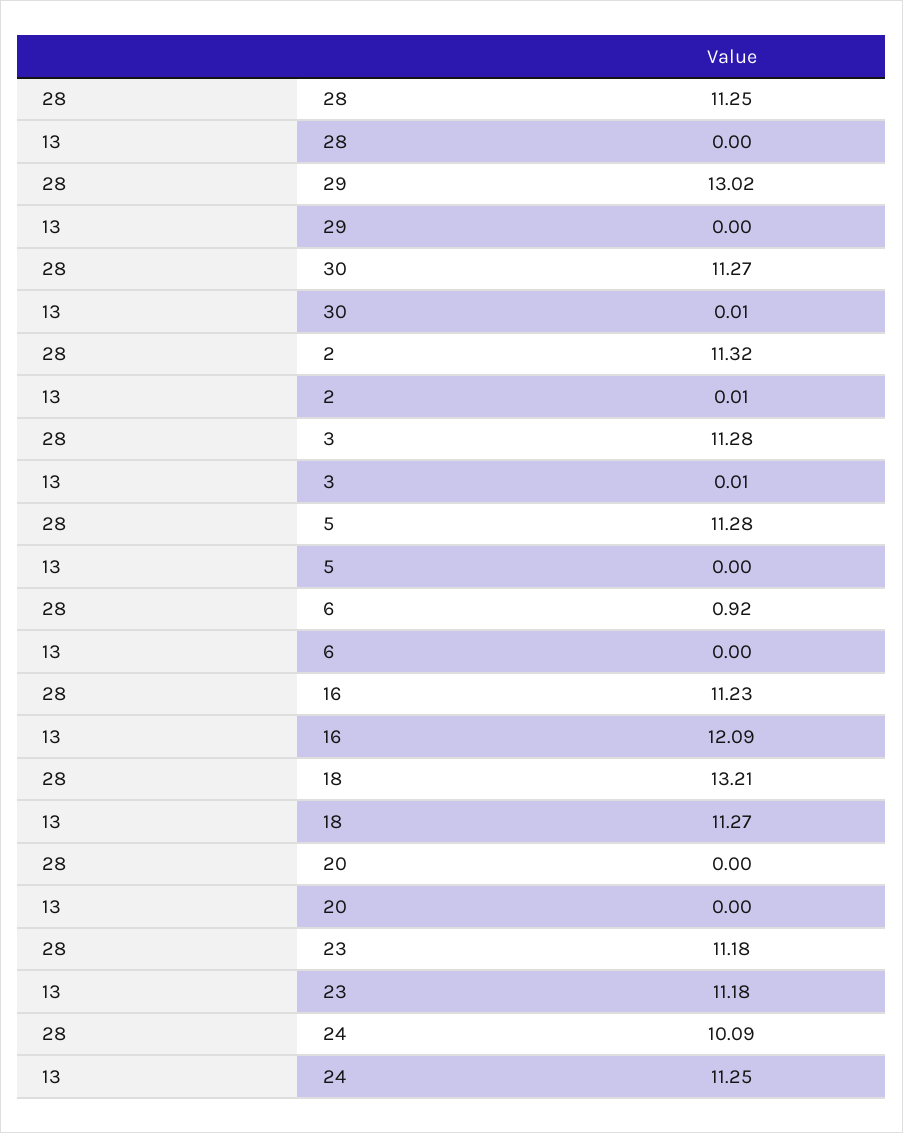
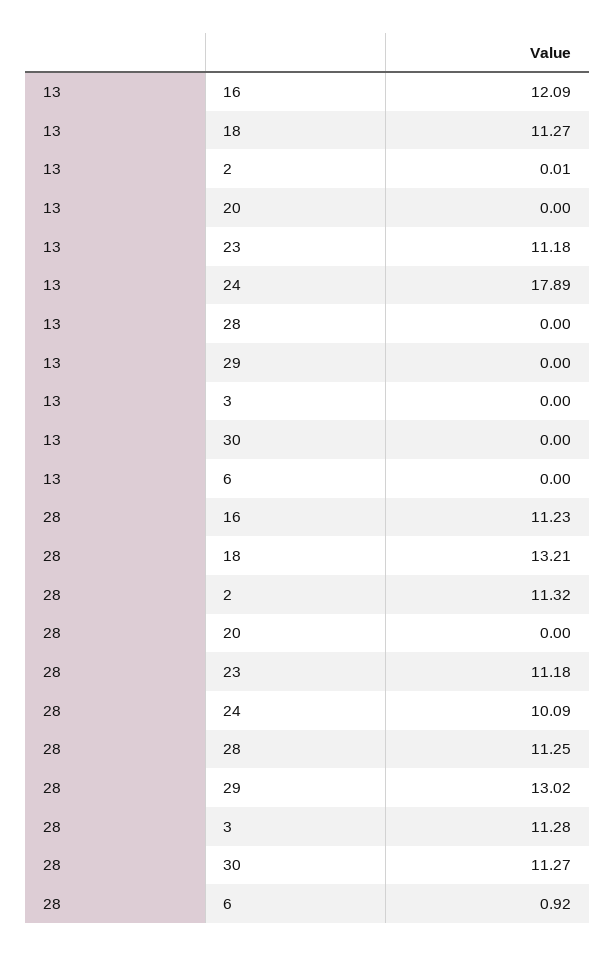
13, 30: 0.01 -> 0
13, 3: 0.01 -> 0
28, 5: 11.28 -> none
13, 5: 0 -> none
13, 24: 11.25 -> 17.89

